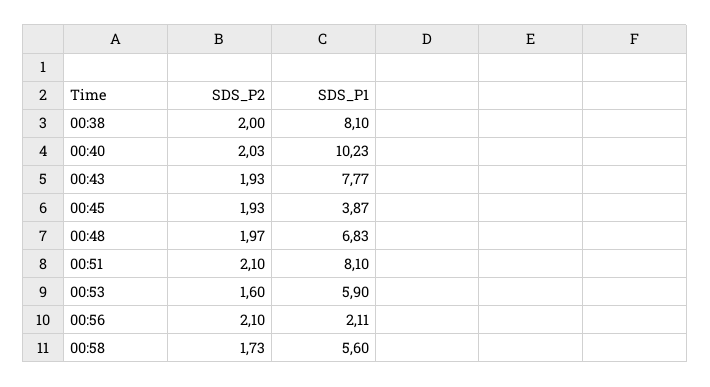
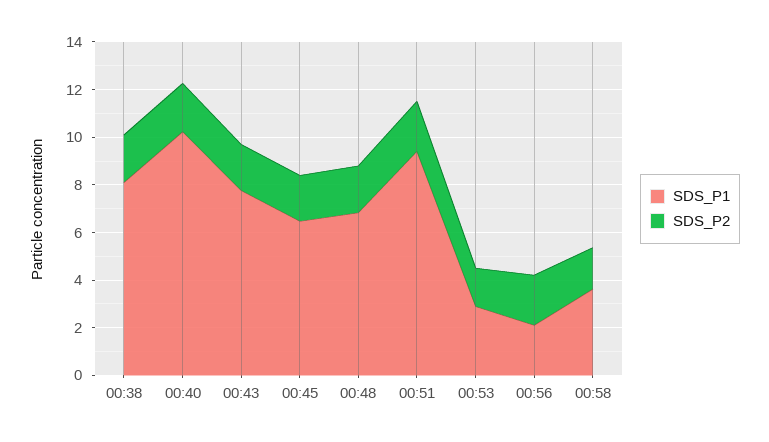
SDS_P1, 00:45: 3.87 -> 6.5
SDS_P1, 00:51: 8.1 -> 9.5
SDS_P1, 00:53: 5.9 -> 3
SDS_P1, 00:58: 5.6 -> 3.5

